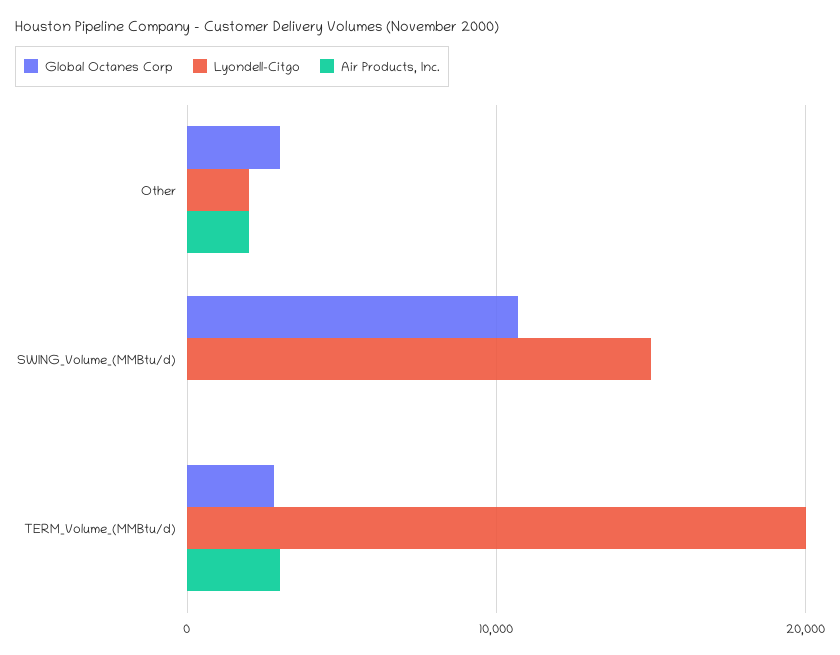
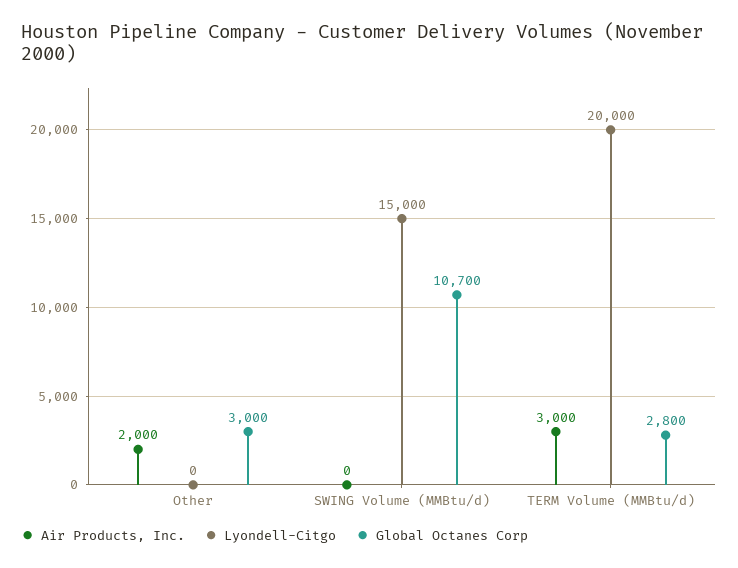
Lyondell-Citgo, Other: 2000 -> 0

